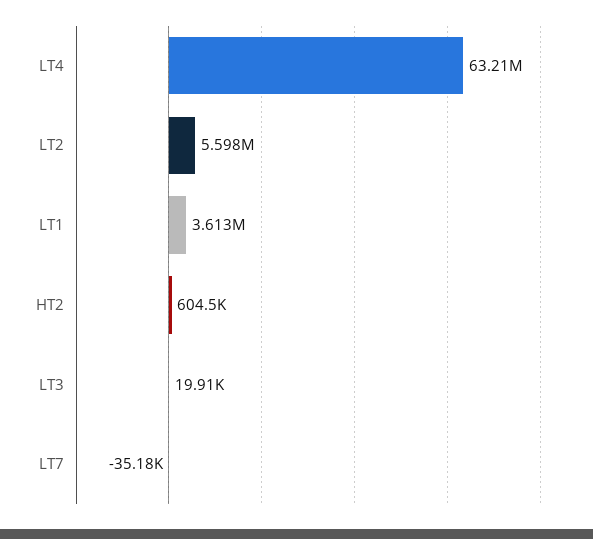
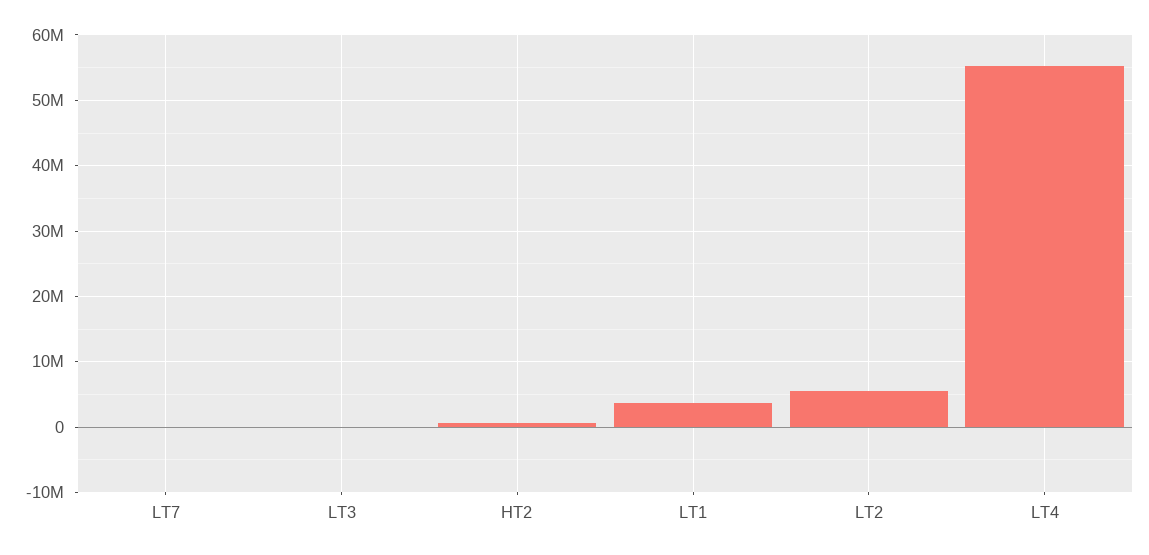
LT4: 63210000 -> 55000000

